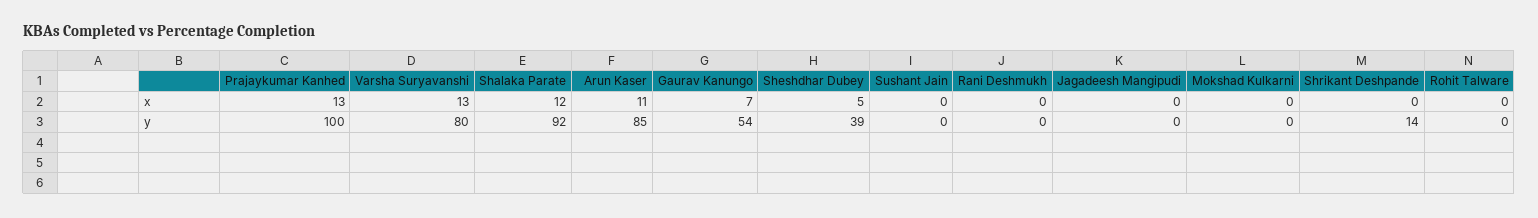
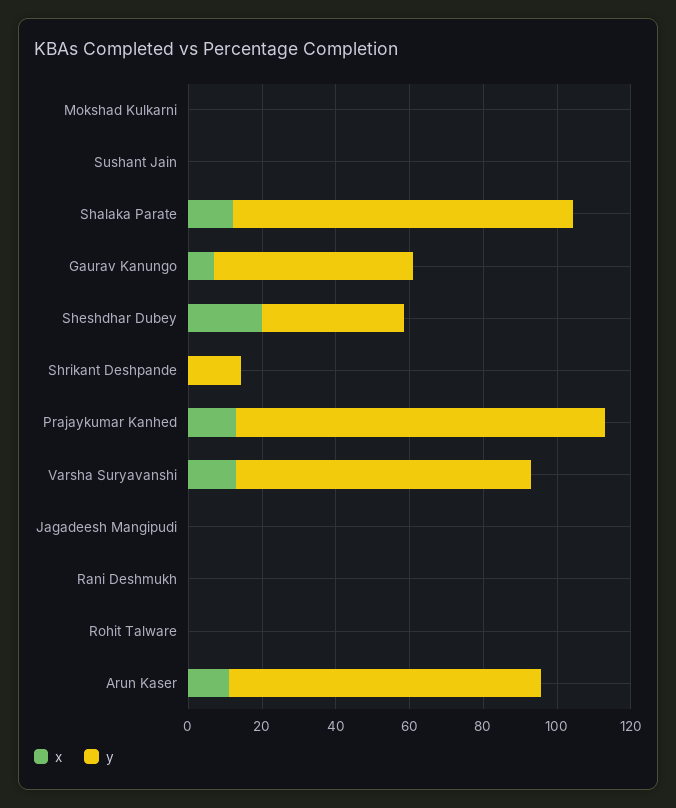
x, Sheshdhar Dubey: 5 -> 20

